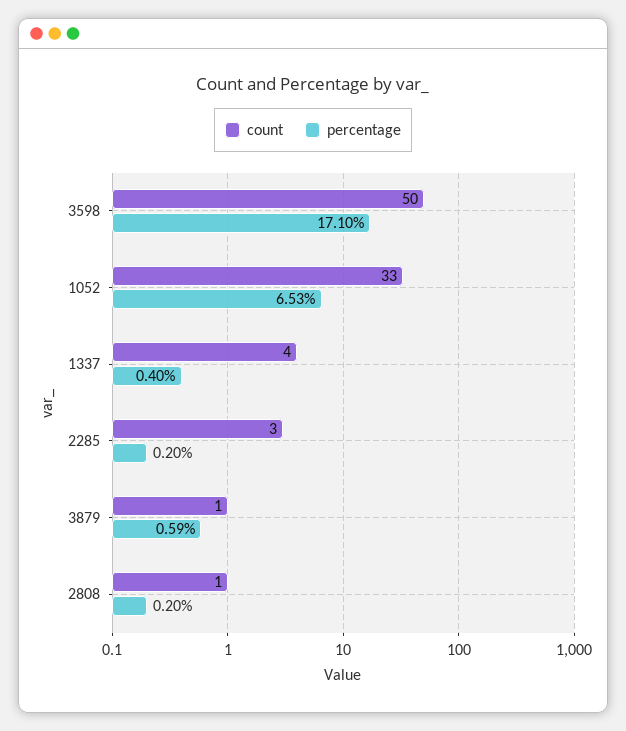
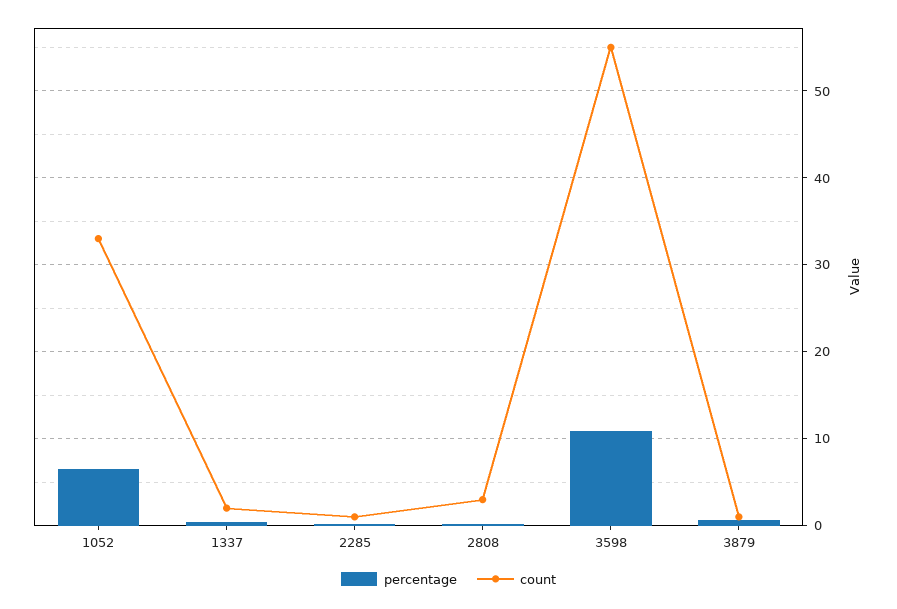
count, 3598: 50 -> 55
percentage, 3598: 17.1 -> 11
count, 1337: 4 -> 2
count, 2285: 3 -> 1
count, 2808: 1 -> 3

